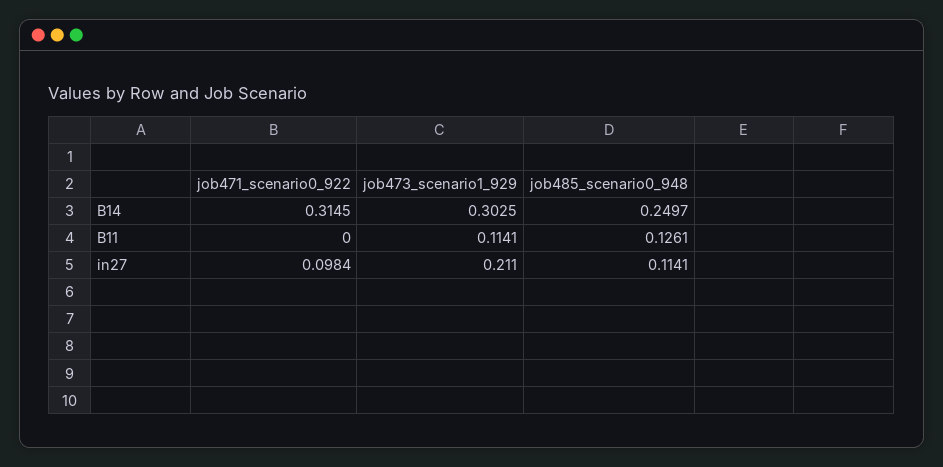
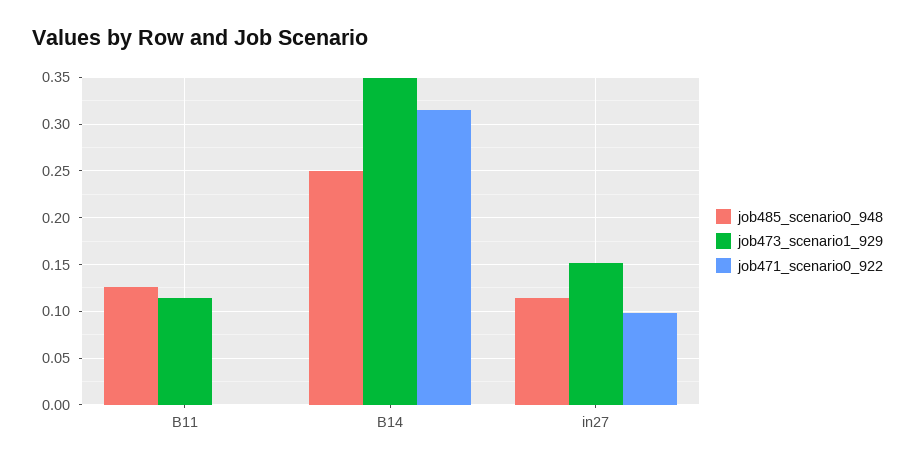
job473_scenario1_929, B14: 0.3025 -> 0.35
job473_scenario1_929, in27: 0.211 -> 0.15

